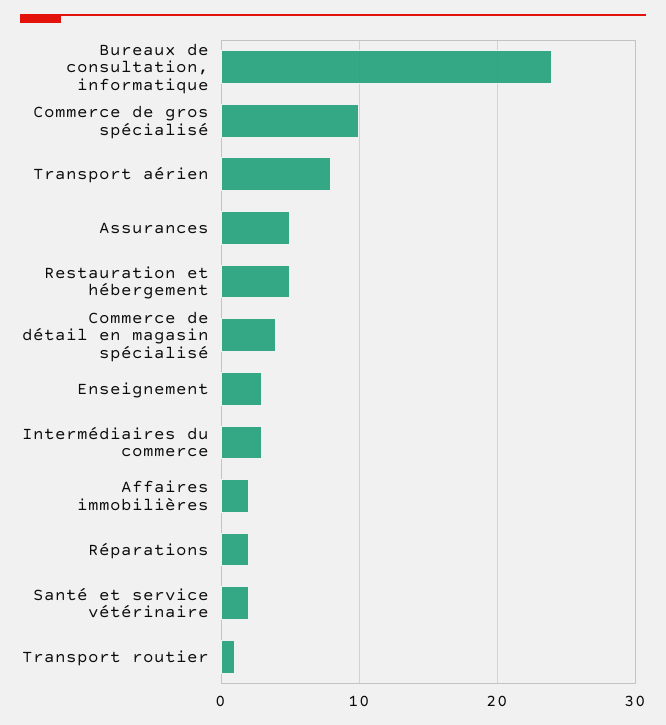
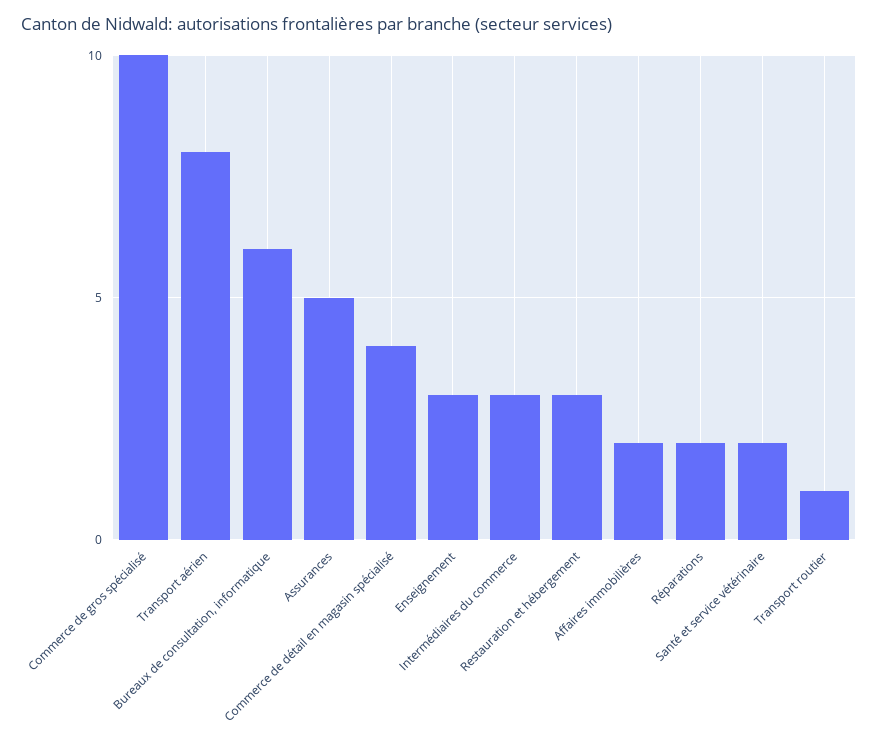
Bureaux de consultation, informatique: 24 -> 6
Restauration et hébergement: 5 -> 3

